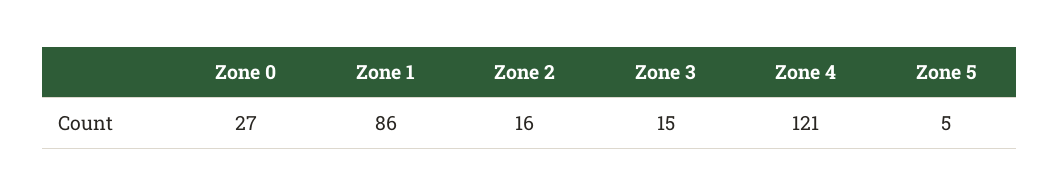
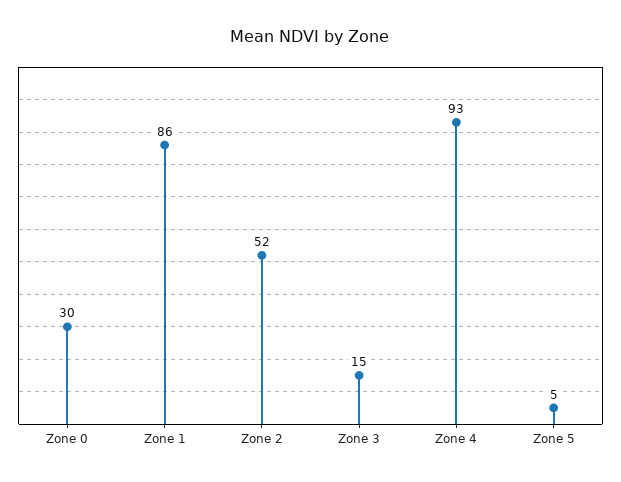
Zone 0: 27 -> 30
Zone 2: 16 -> 52
Zone 4: 121 -> 93

